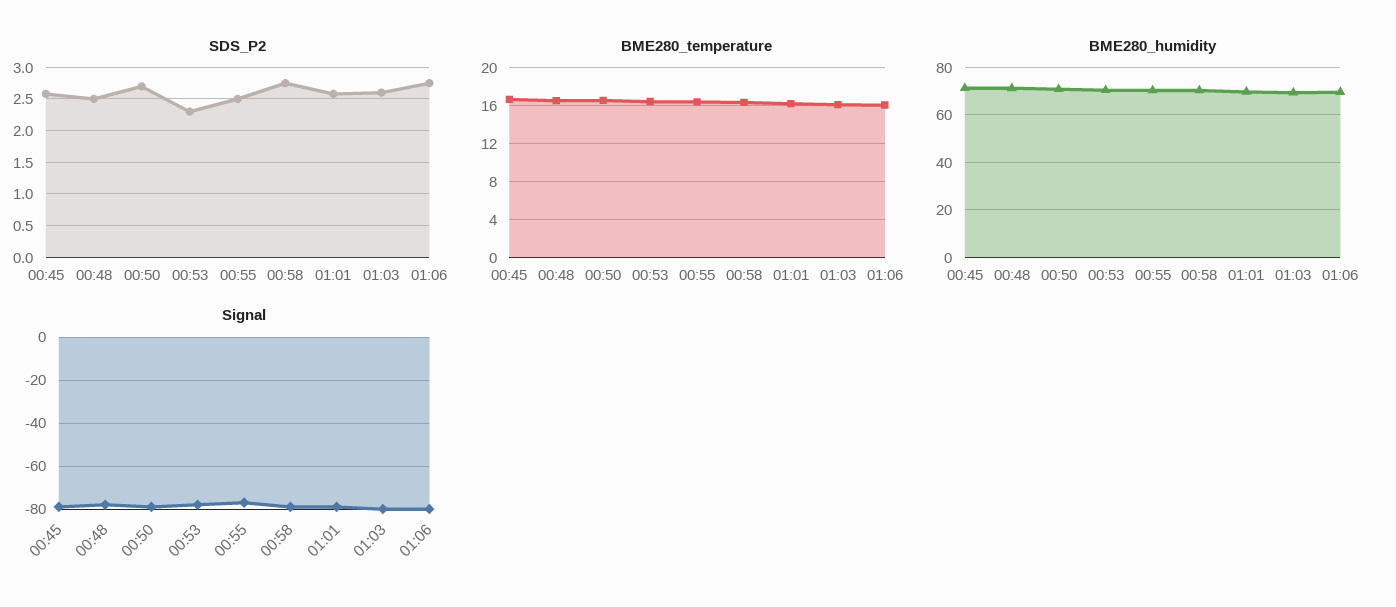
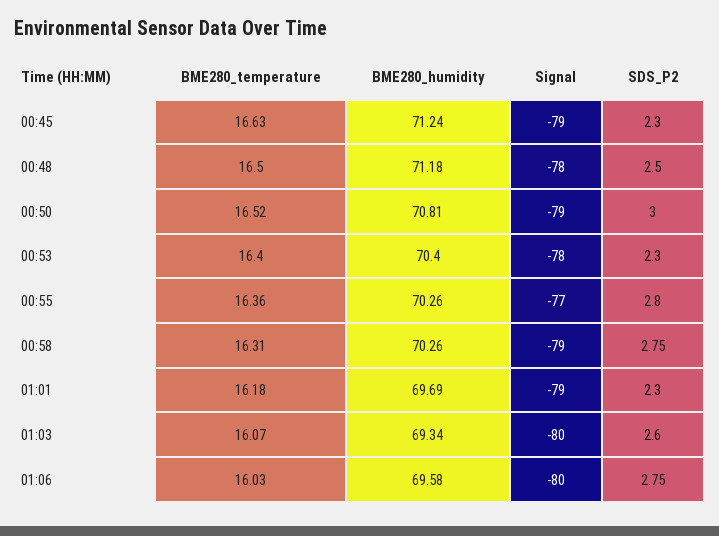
SDS_P2, 00:45: 2.6 -> 2.3
SDS_P2, 00:50: 2.7 -> 3
SDS_P2, 00:55: 2.5 -> 2.8
SDS_P2, 01:01: 2.6 -> 2.3

